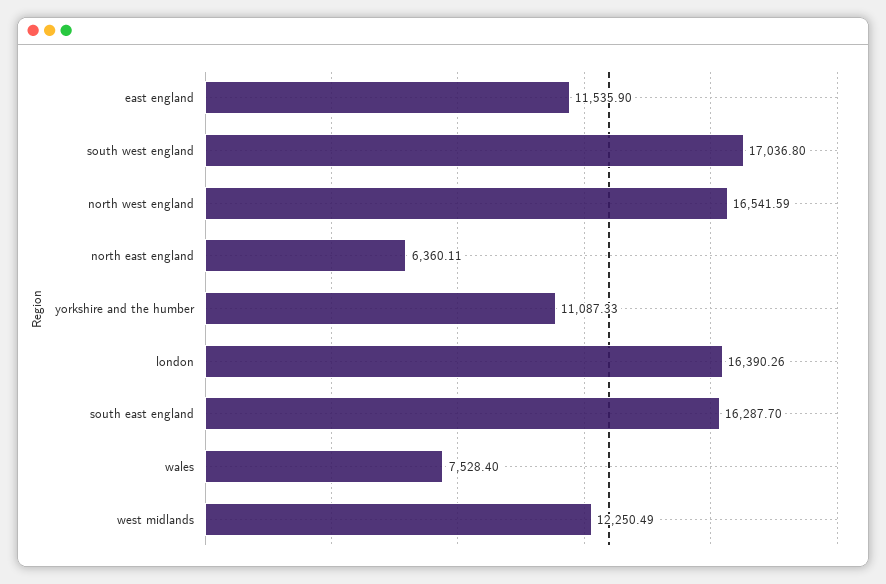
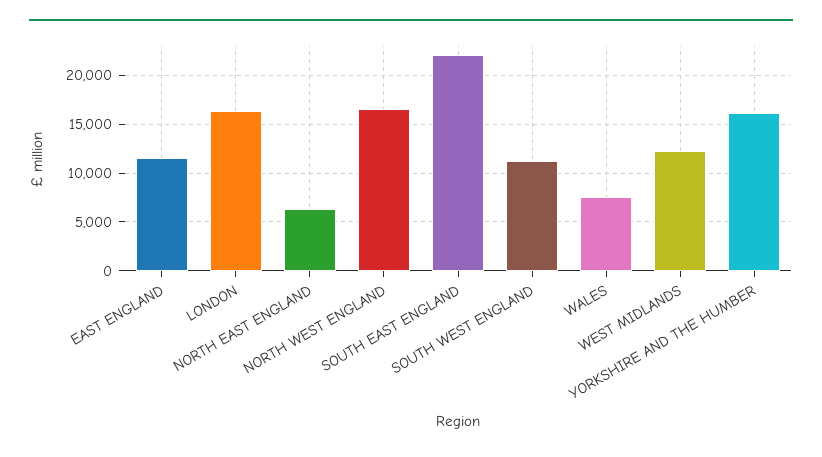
south west england: 17036.8 -> 11000
yorkshire and the humber: 11087.33 -> 16000
south east england: 16287.7 -> 22000

